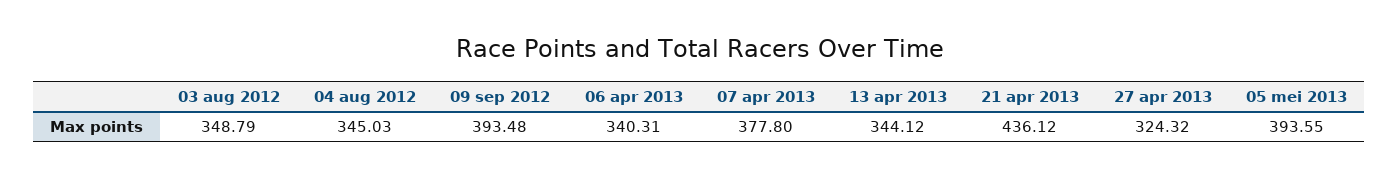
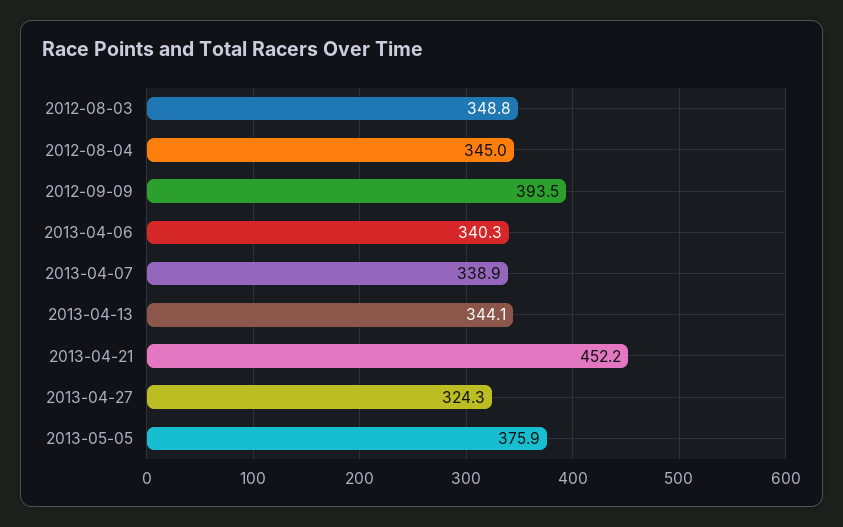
07 apr 2013: 377.8 -> 338.9
21 apr 2013: 436.12 -> 452.2
05 mei 2013: 393.55 -> 375.9

